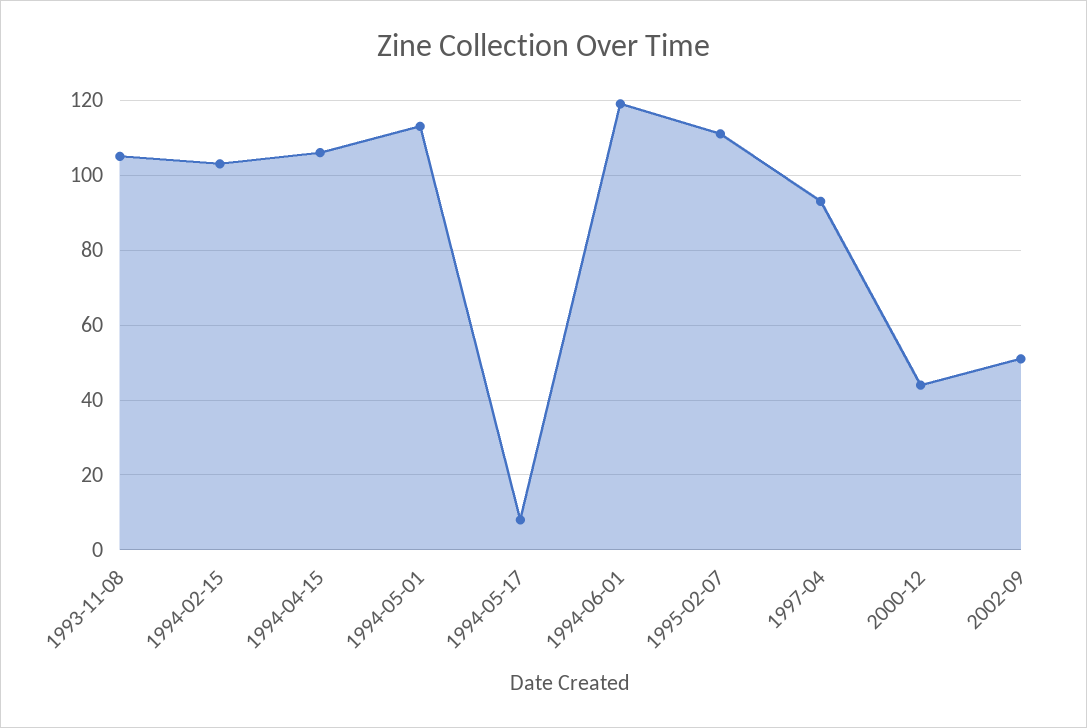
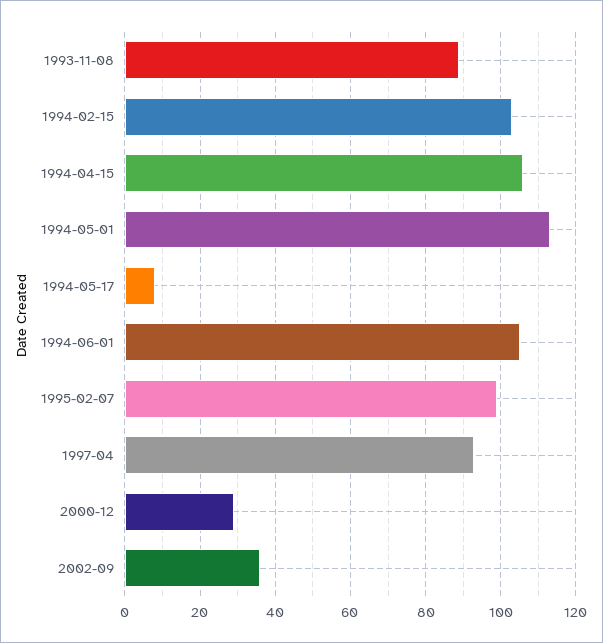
1993-11-08: 105 -> 90
1994-06-01: 120 -> 105
1995-02-07: 110 -> 100
2000-12: 45 -> 30
2002-09: 50 -> 35

